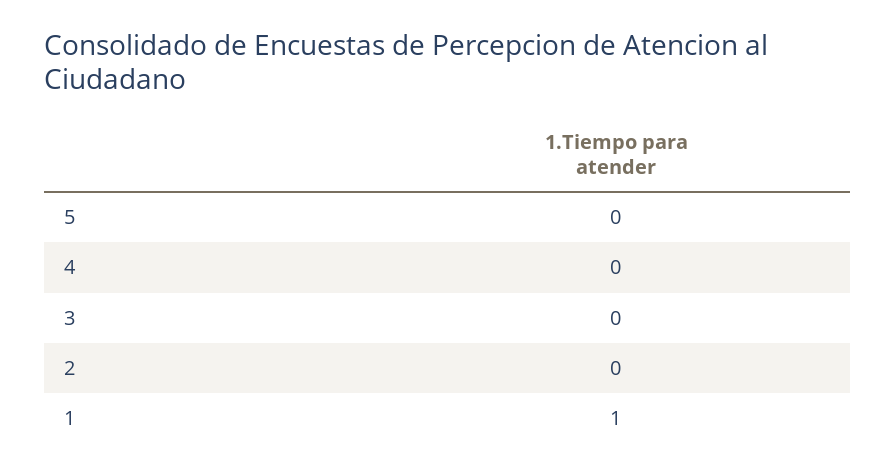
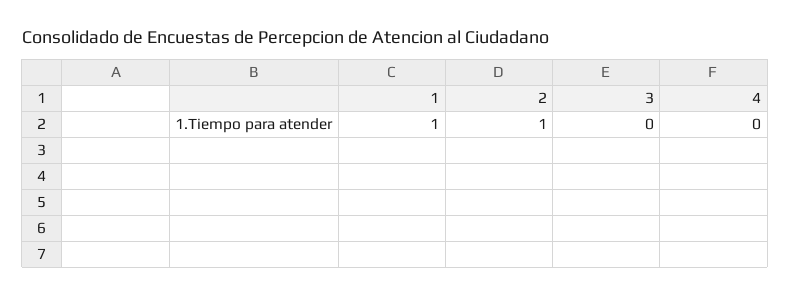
5: 0 -> none
2: 0 -> 1

